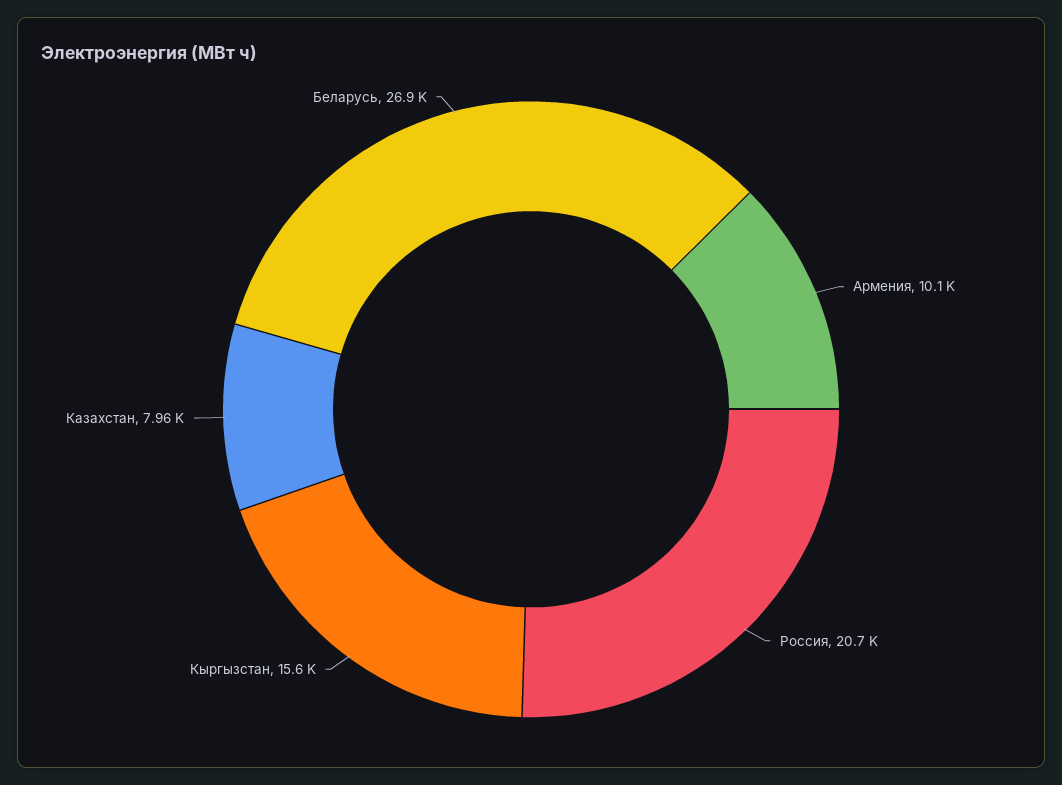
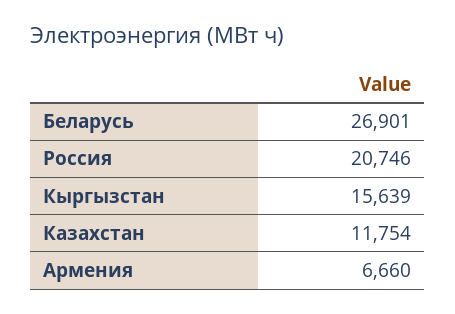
Армения: 10100 -> 6660
Казахстан: 7960 -> 11754

